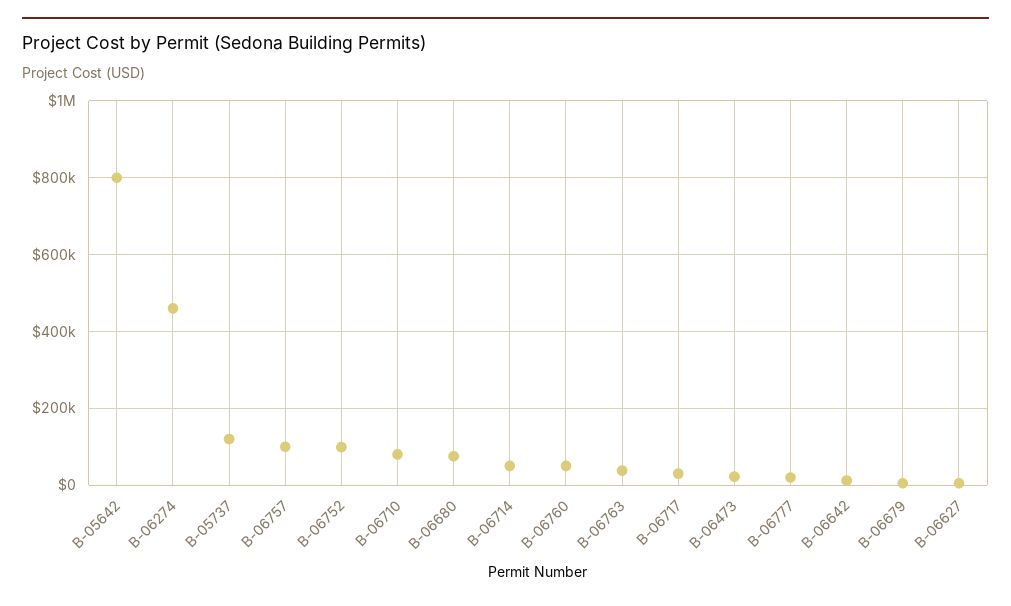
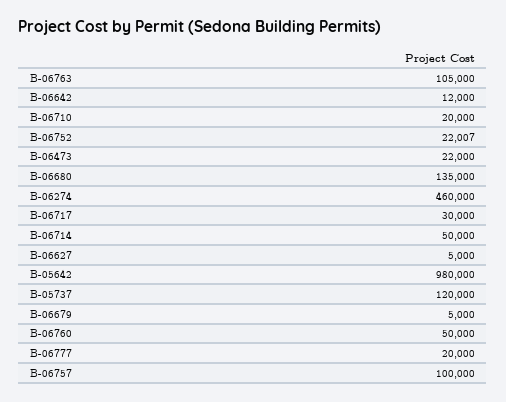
B-05642: 800000 -> 980000
B-06752: 100000 -> 22007
B-06710: 80000 -> 20000
B-06680: 80000 -> 135000
B-06763: 40000 -> 105000

